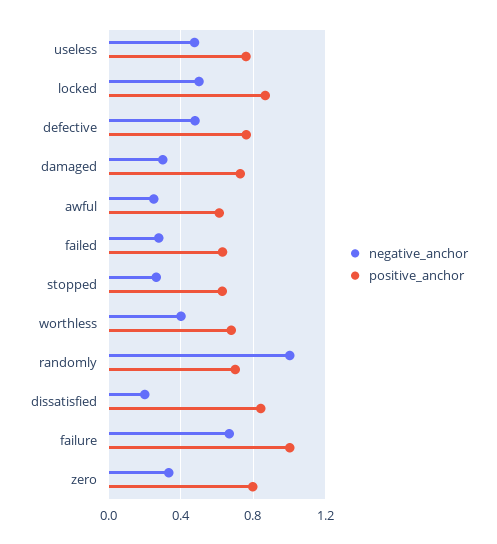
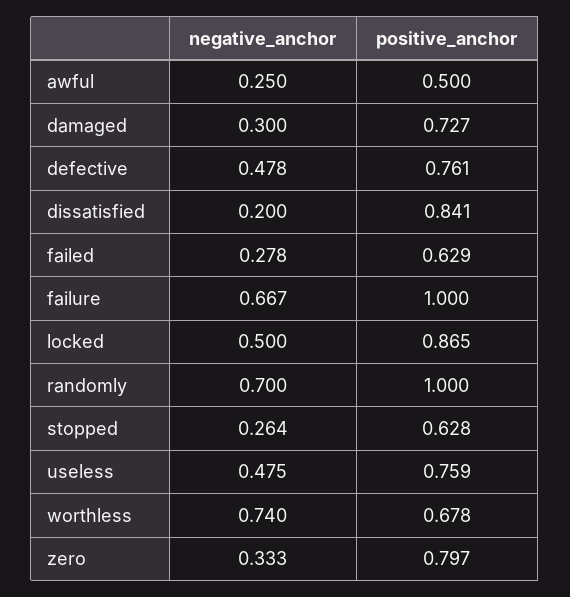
positive_anchor, awful: 0.6 -> 0.5
negative_anchor, worthless: 0.4 -> 0.74
negative_anchor, randomly: 1 -> 0.7
positive_anchor, randomly: 0.7 -> 1

